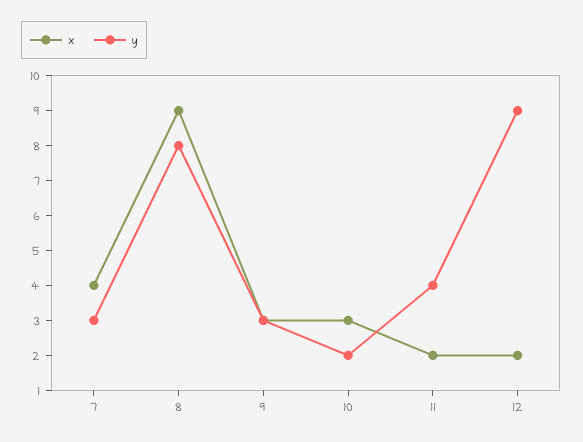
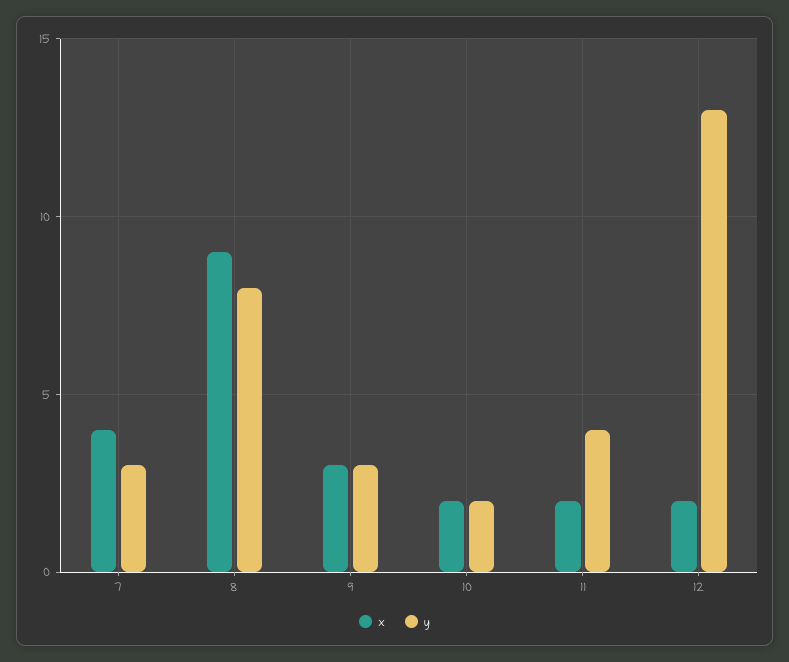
x, 10: 3 -> 2
y, 12: 9 -> 13

